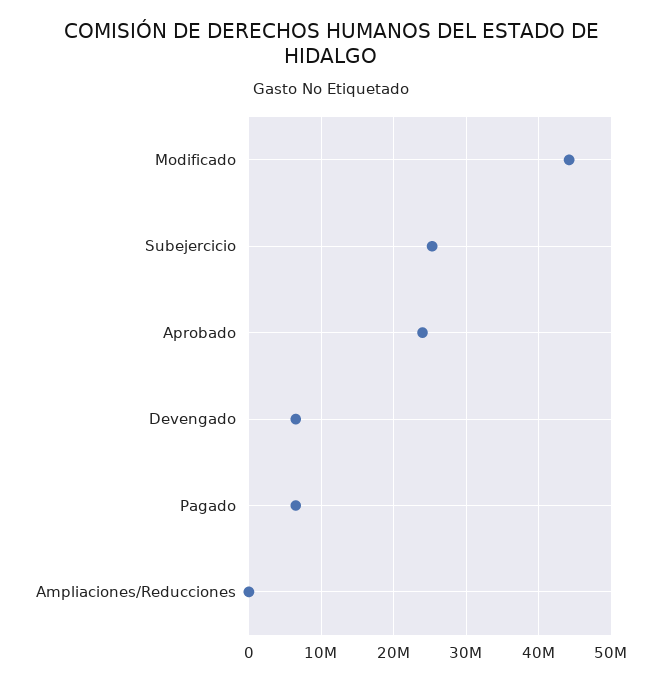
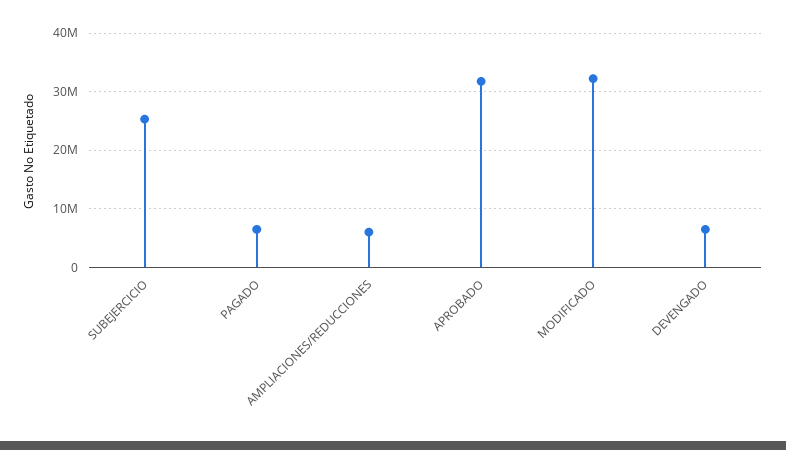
Modificado: 44000000 -> 32000000
Aprobado: 24000000 -> 32000000
Ampliaciones/Reducciones: 0 -> 6000000

